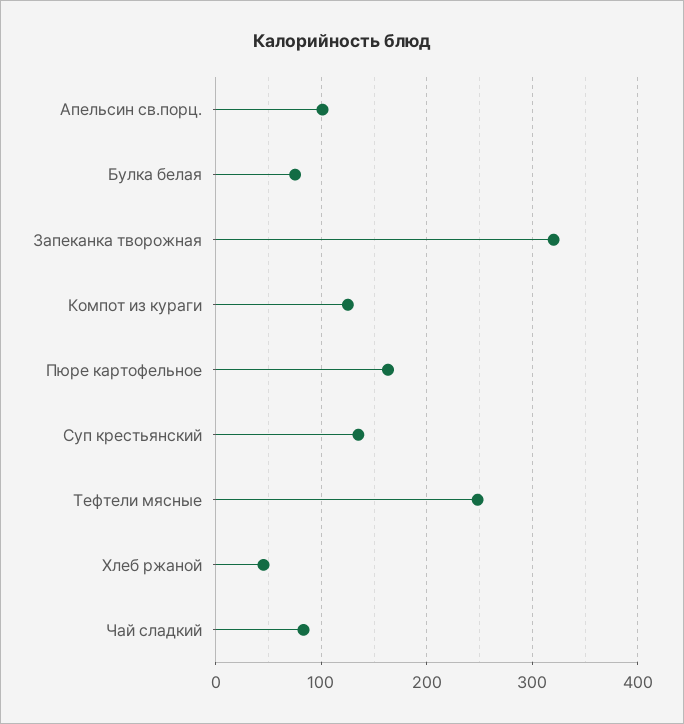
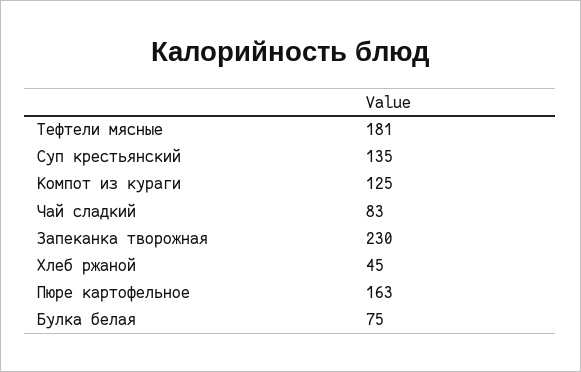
Апельсин св.порц.: 100 -> none
Запеканка творожная: 320 -> 230
Тефтели мясные: 250 -> 181

